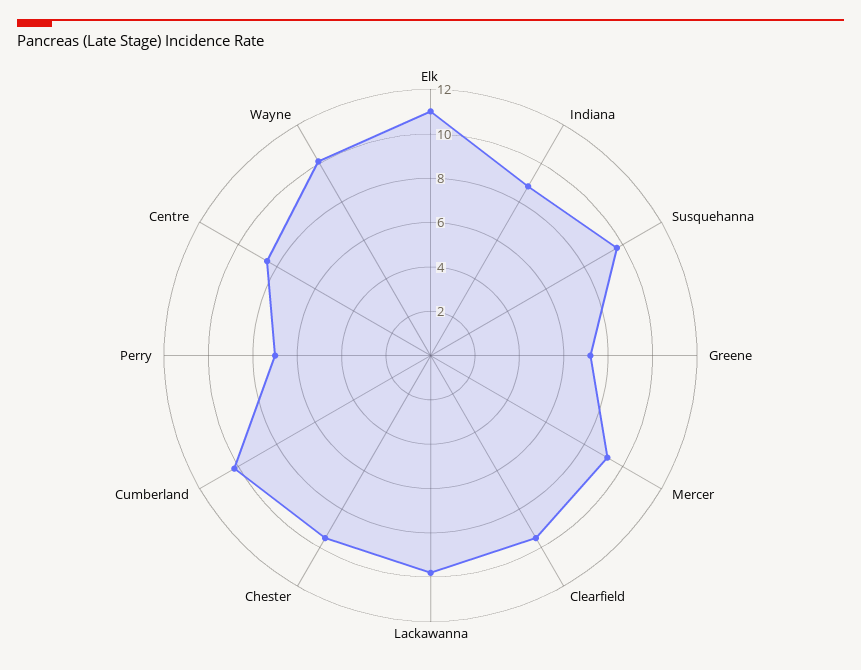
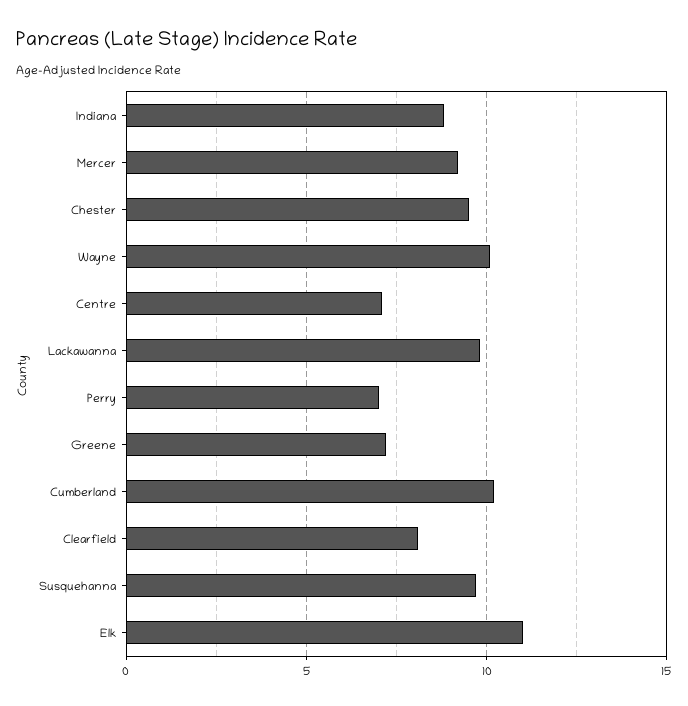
Clearfield: 9.5 -> 8
Centre: 8.5 -> 7

